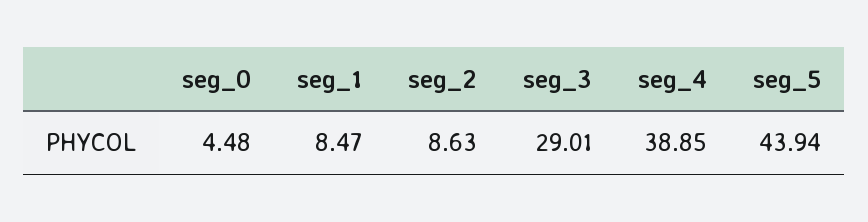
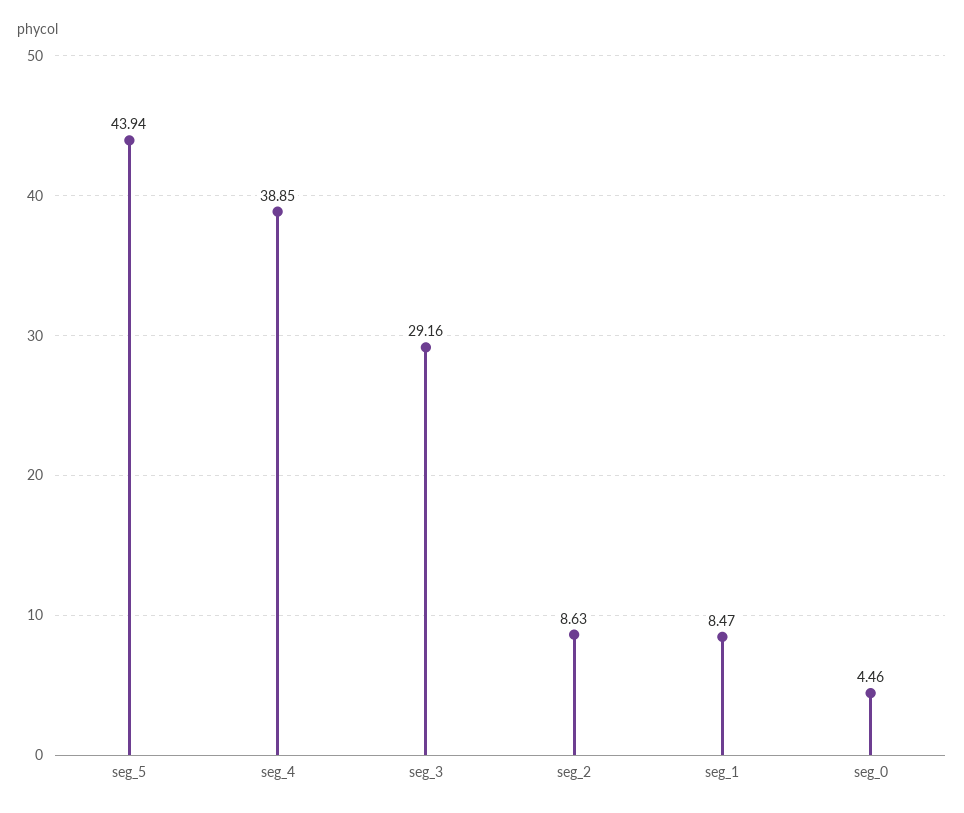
seg_0: 4.48 -> 4.46
seg_3: 29.01 -> 29.16

